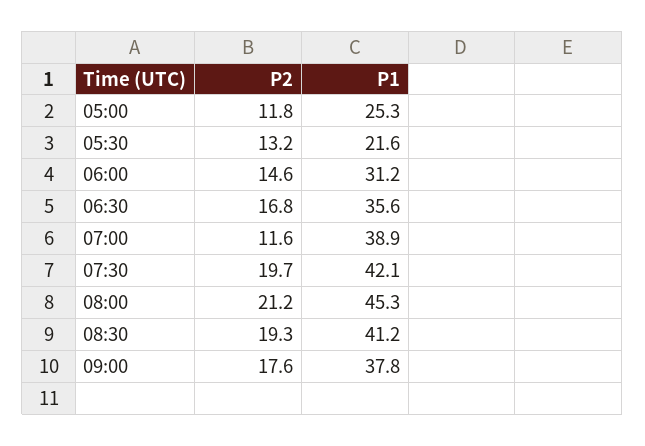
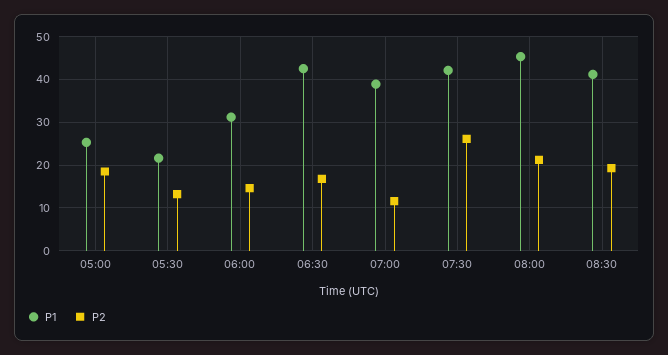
P2, 05:00: 11.8 -> 18
P1, 06:30: 35.6 -> 42
P2, 07:30: 19.7 -> 26
P2, 09:00: 17.6 -> none
P1, 09:00: 37.8 -> none

